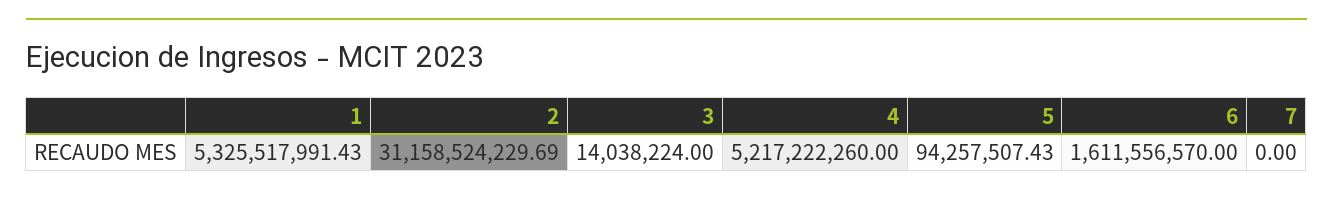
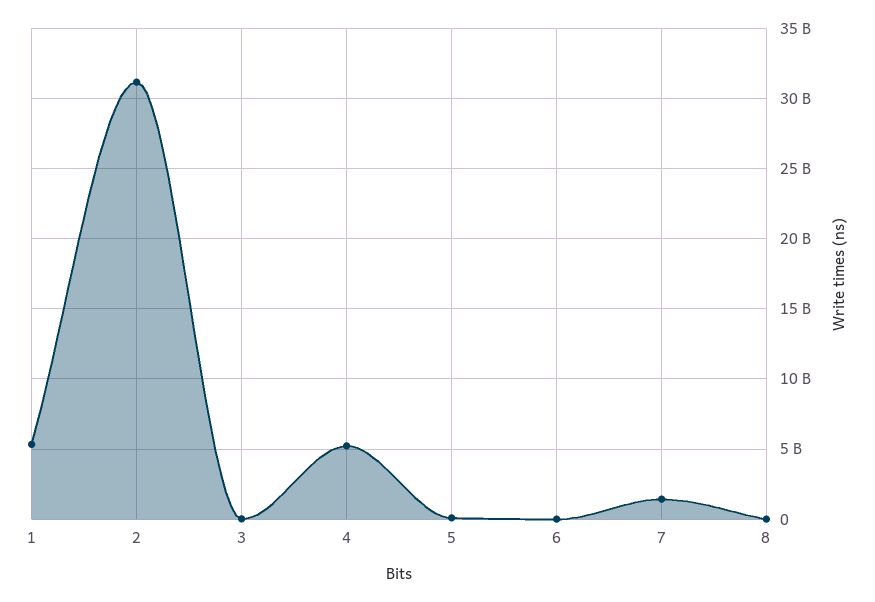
6: 1611556570 -> 0
7: 0 -> 1500000000
8: none -> 0

